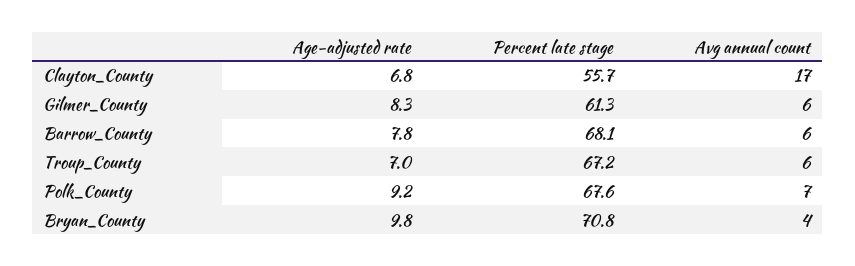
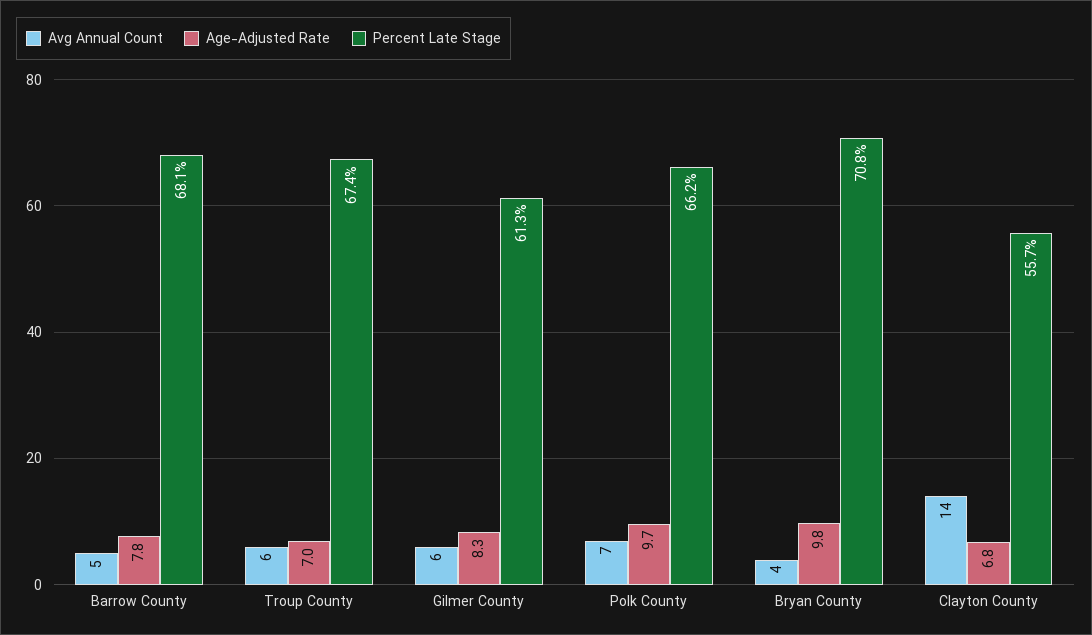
Avg annual count, Clayton_County: 17 -> 14
Avg annual count, Barrow_County: 6 -> 5
Percent late stage, Troup_County: 67.2 -> 67.4
Age-adjusted rate, Polk_County: 9.2 -> 9.7
Percent late stage, Polk_County: 67.6 -> 66.2

